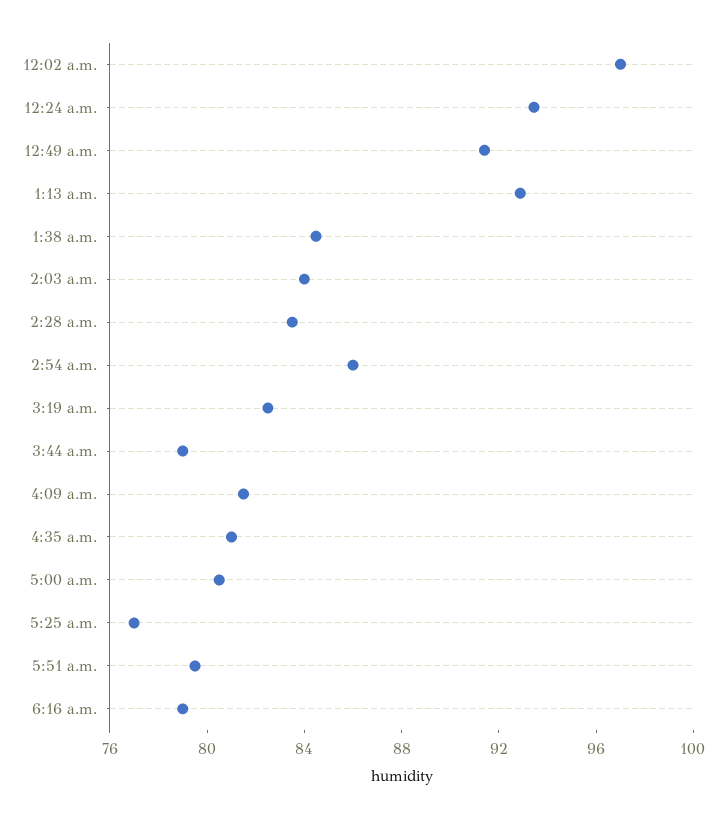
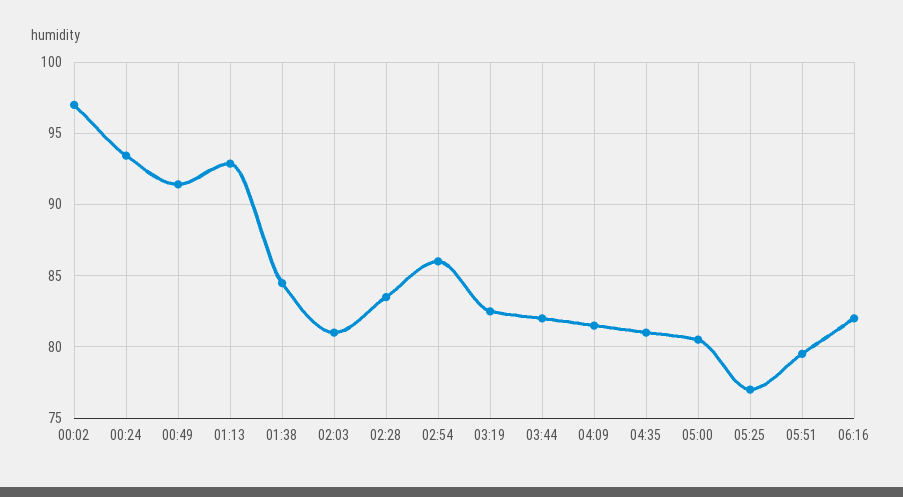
2:03 a.m.: 84 -> 81
3:44 a.m.: 79 -> 82
6:16 a.m.: 79 -> 82

